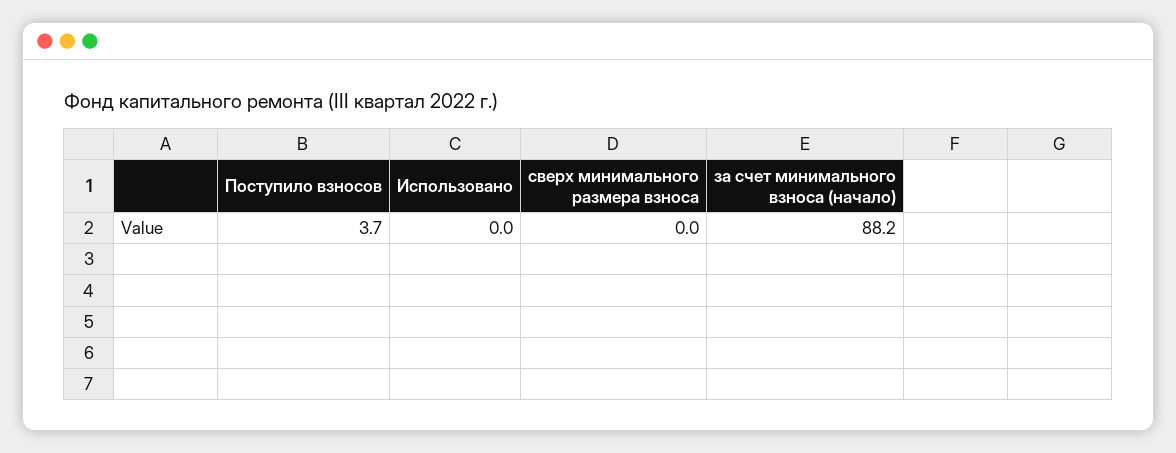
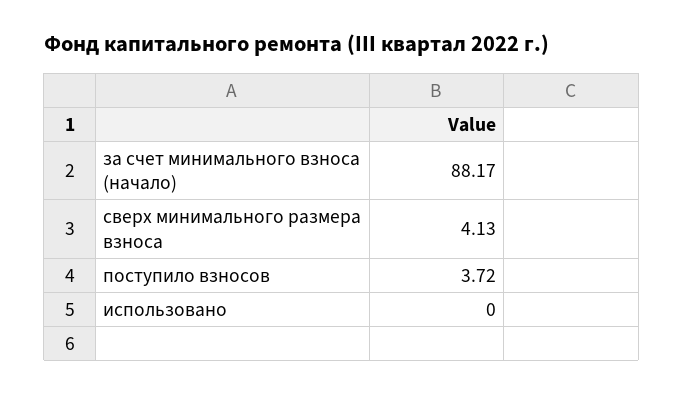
сверх минимального размера взноса: 0 -> 4.13

